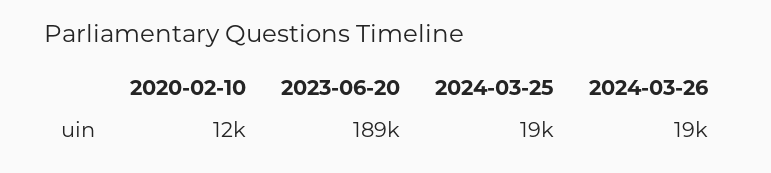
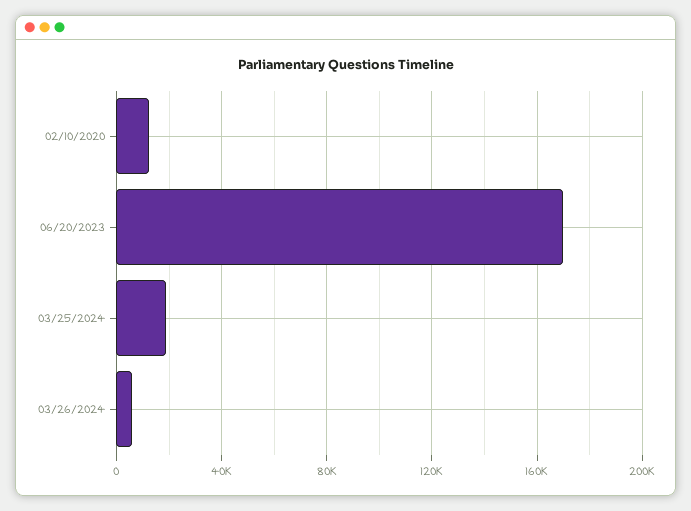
2023-06-20: 189000 -> 170000
2024-03-26: 19000 -> 5000

